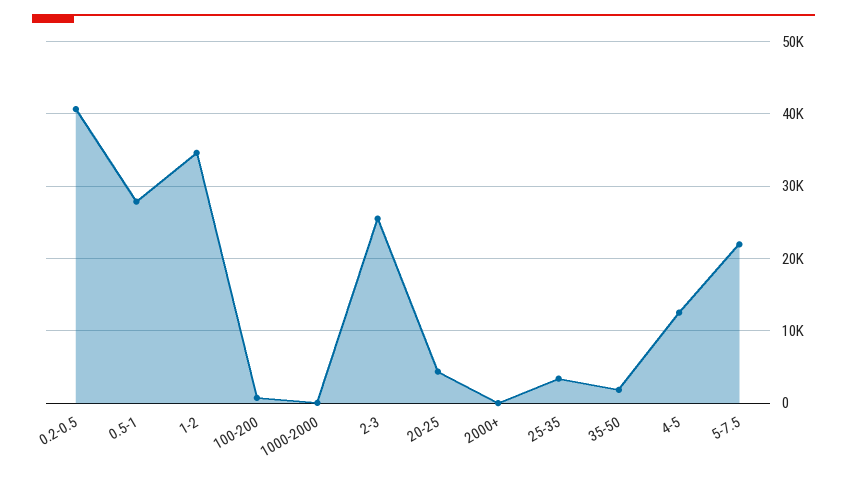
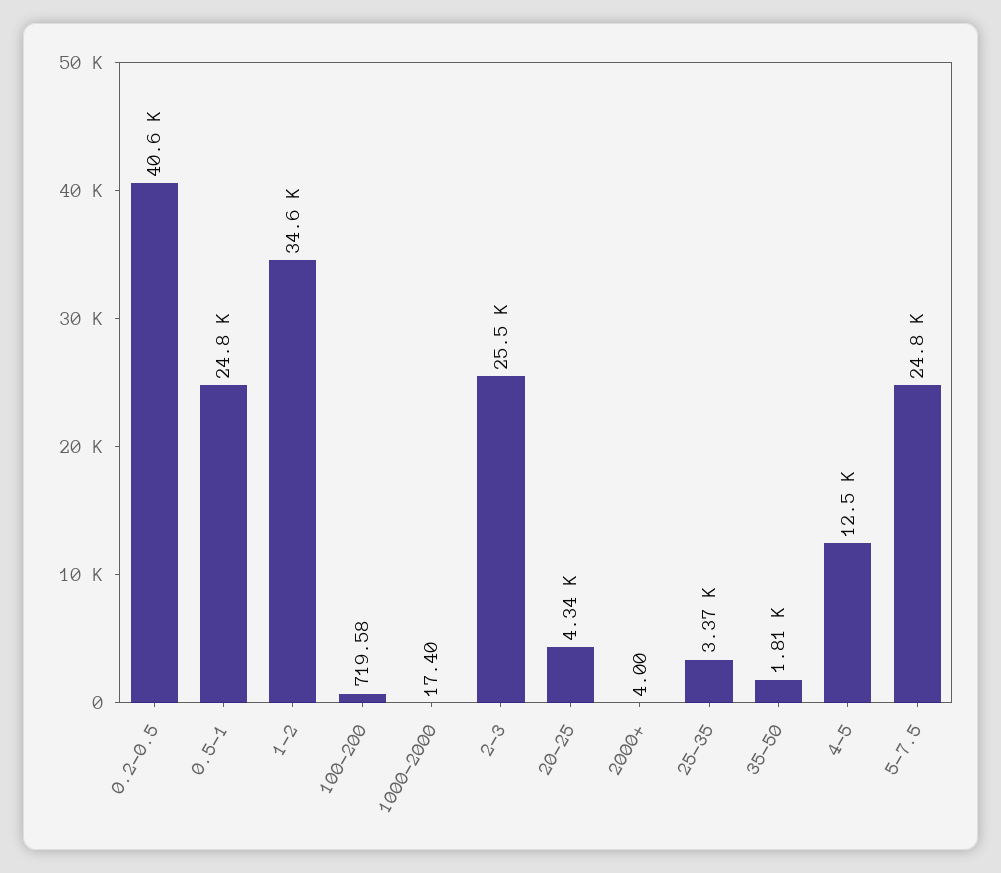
0.5-1: 28000 -> 24800
5-7.5: 22000 -> 24800

